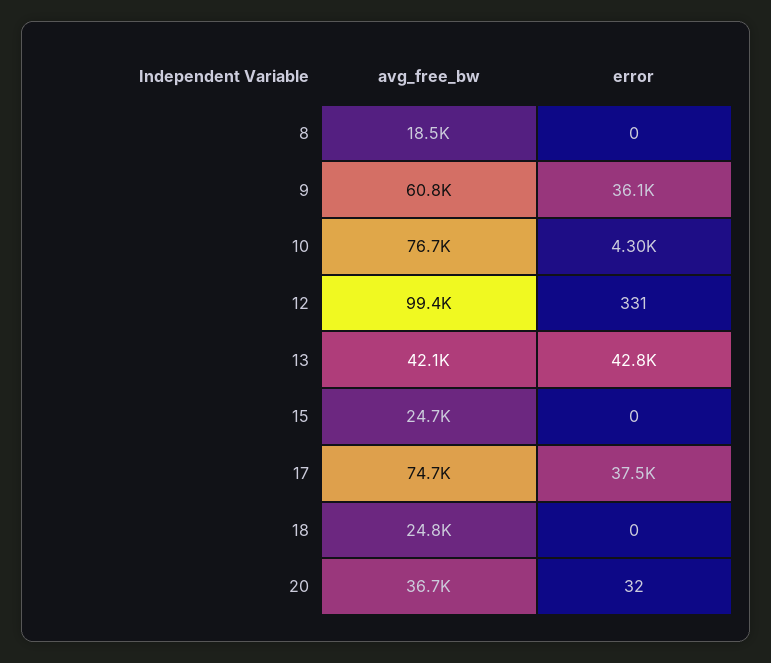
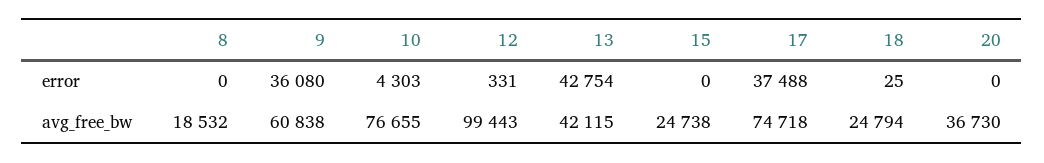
error, 18: 0 -> 25
error, 20: 32 -> 0

